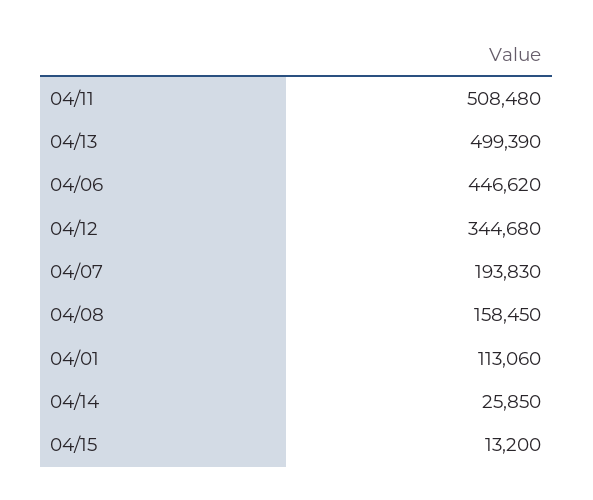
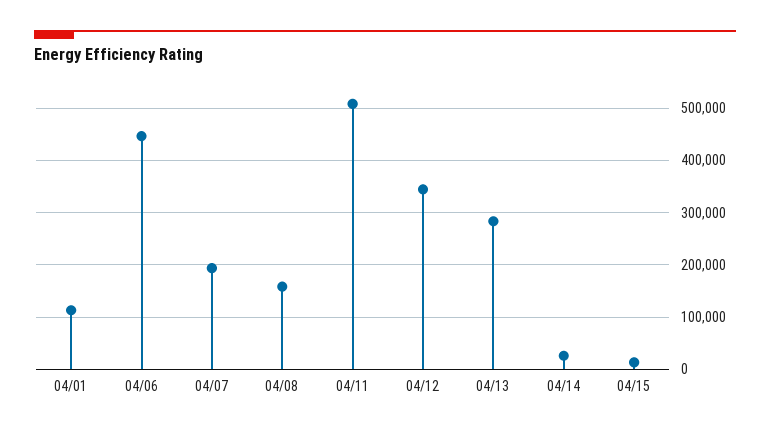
04/13: 499390 -> 280000

